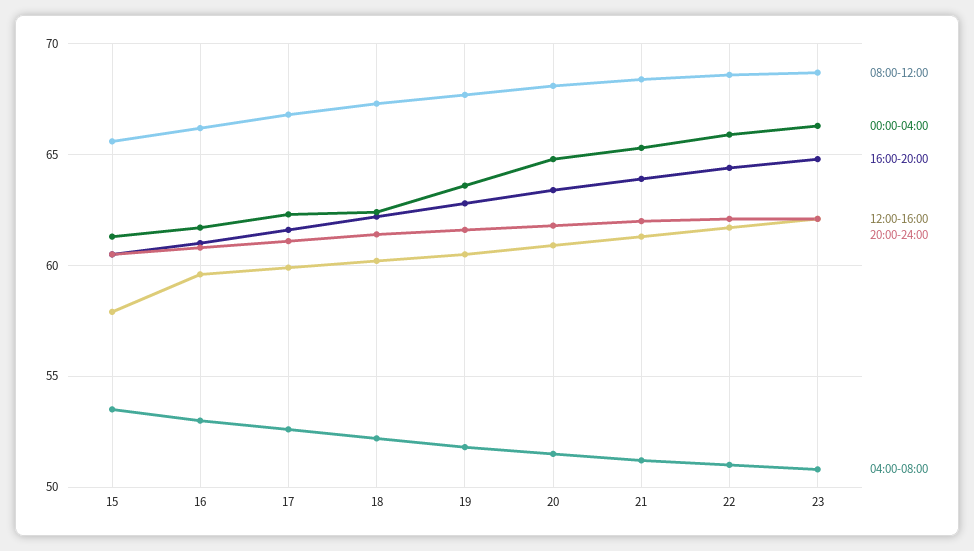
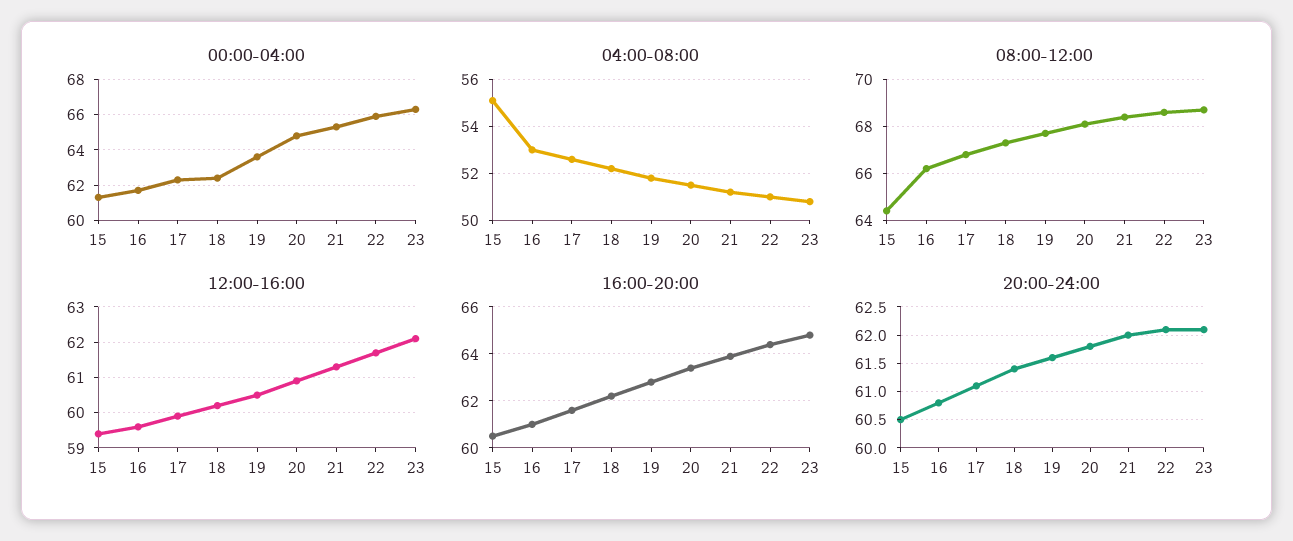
08:00-12:00, 15: 65.5 -> 64.5
12:00-16:00, 15: 58 -> 59.5
04:00-08:00, 15: 53.5 -> 55

